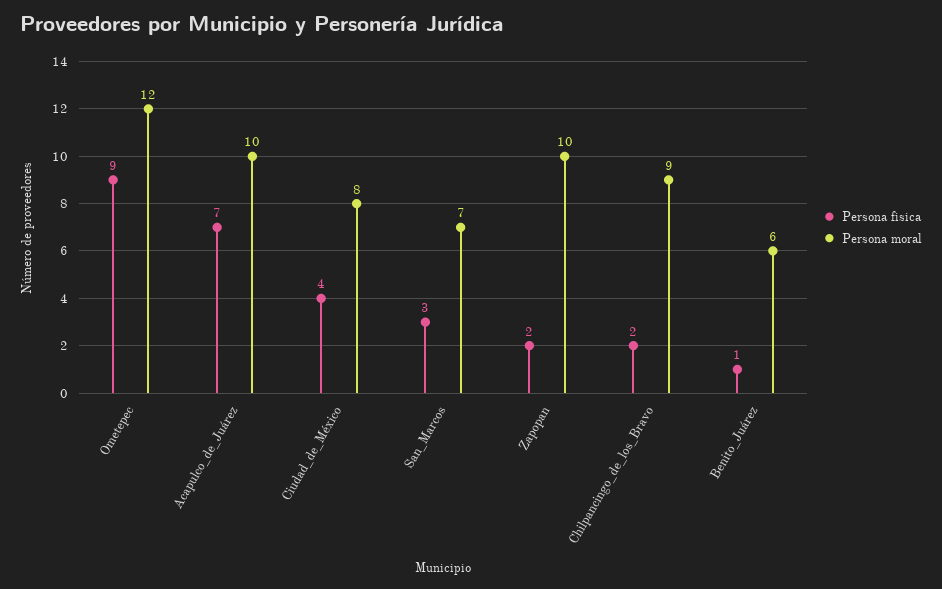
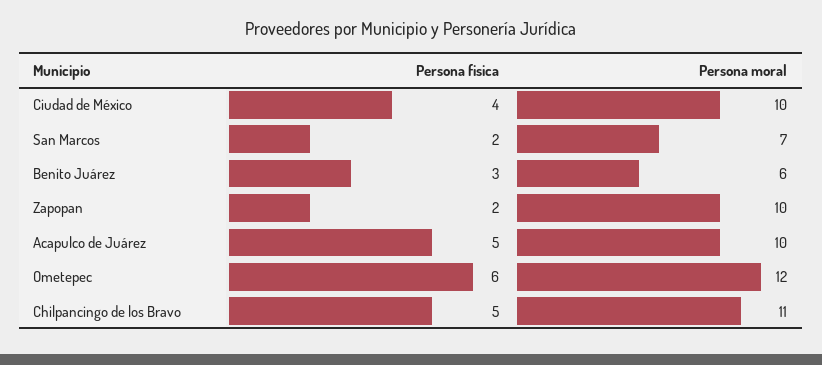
Persona fisica, Ometepec: 9 -> 6
Persona fisica, Acapulco_de_Juárez: 7 -> 5
Persona moral, Ciudad_de_México: 8 -> 10
Persona fisica, San_Marcos: 3 -> 2
Persona fisica, Chilpancingo_de_los_Bravo: 2 -> 5
Persona moral, Chilpancingo_de_los_Bravo: 9 -> 11
Persona fisica, Benito_Juárez: 1 -> 3

